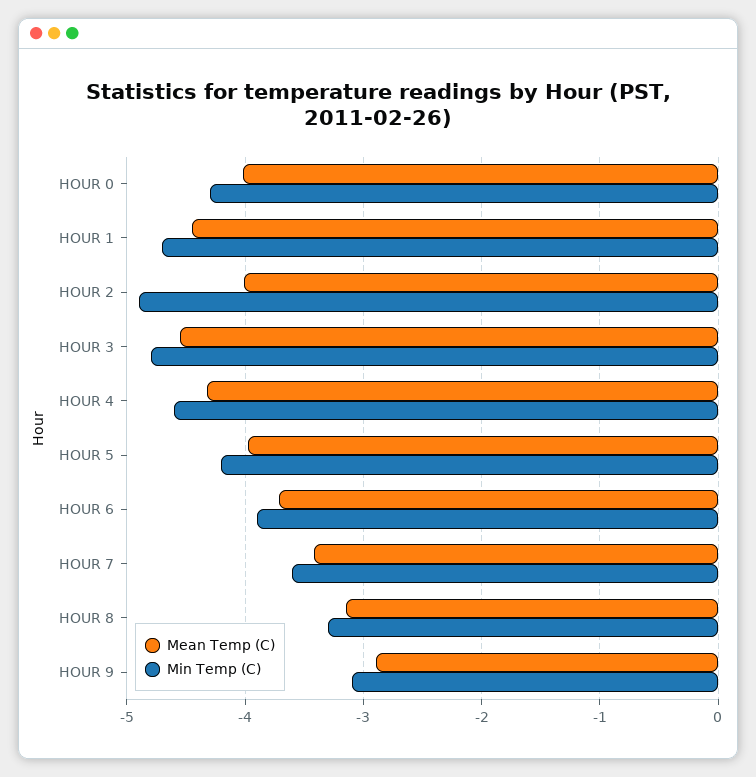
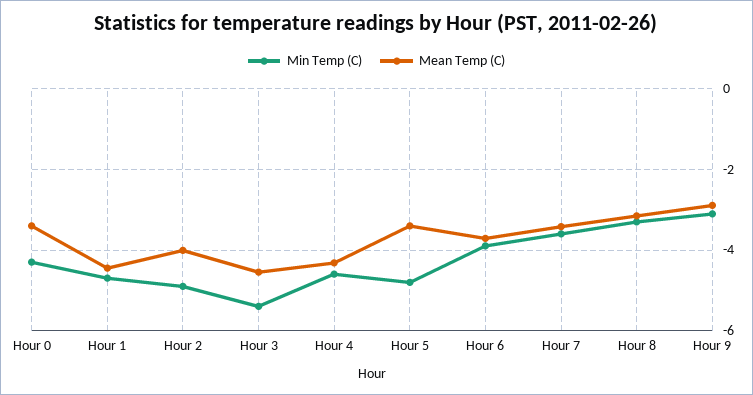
Mean Temp (C), HOUR 0: -4 -> -3.4
Min Temp (C), HOUR 3: -4.8 -> -5.4
Mean Temp (C), HOUR 5: -4 -> -3.4
Min Temp (C), HOUR 5: -4.2 -> -4.8

